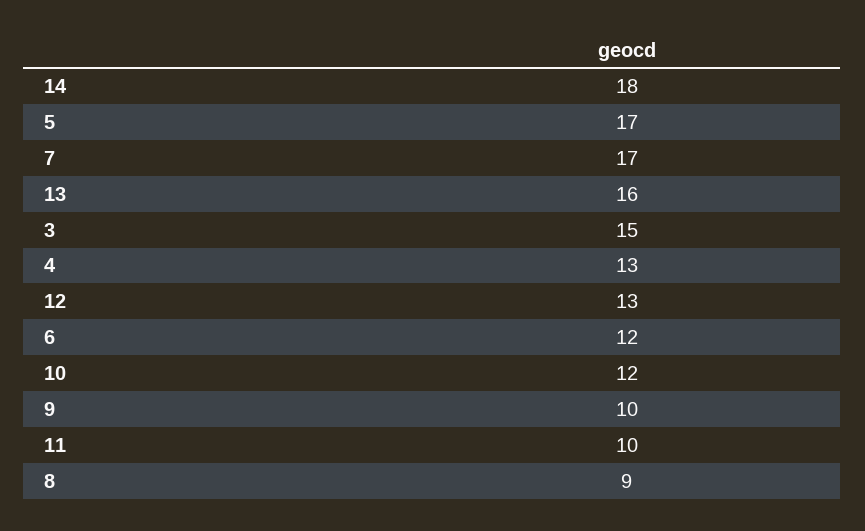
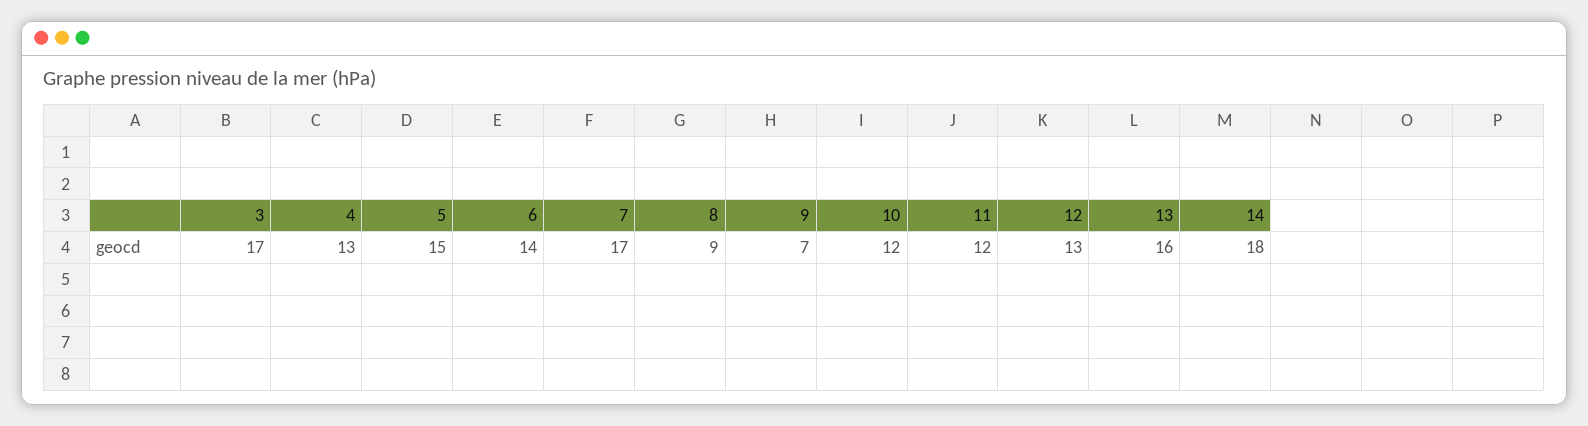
5: 17 -> 15
3: 15 -> 17
6: 12 -> 14
9: 10 -> 7
11: 10 -> 12

